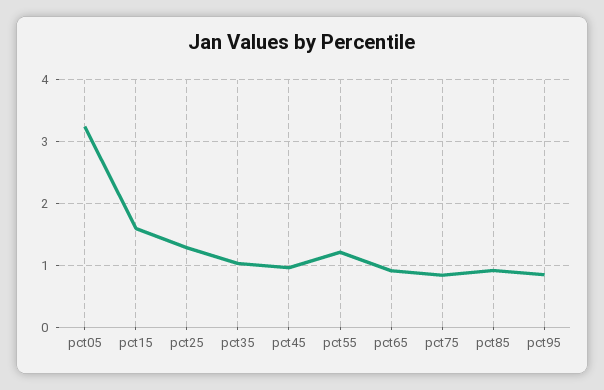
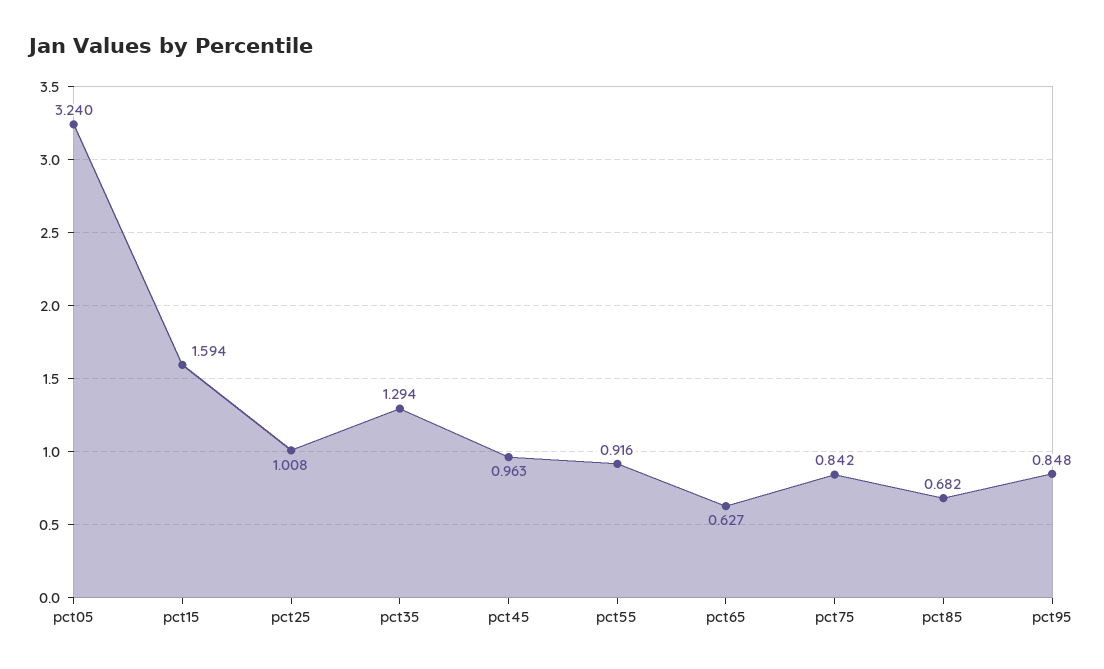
pct25: 1.3 -> 1.008
pct35: 1 -> 1.294
pct55: 1.2 -> 0.916
pct65: 0.9 -> 0.627
pct85: 0.9 -> 0.682

